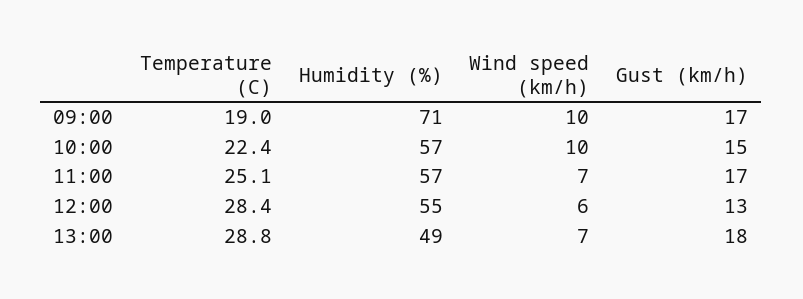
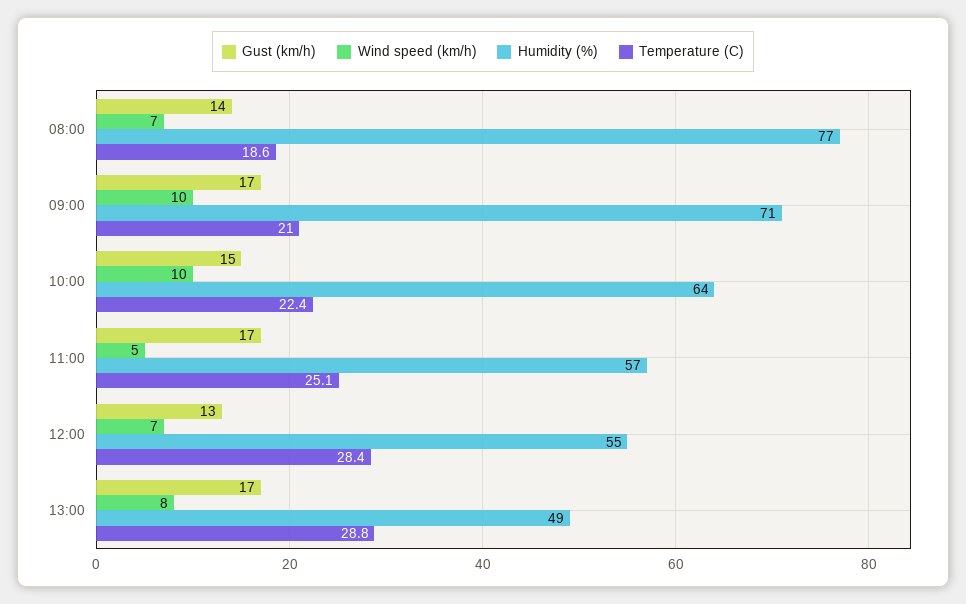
Temperature (C), 09:00: 19 -> 21
Humidity (%), 10:00: 57 -> 64
Wind speed (km/h), 11:00: 7 -> 5
Wind speed (km/h), 12:00: 6 -> 7
Wind speed (km/h), 13:00: 7 -> 8
Gust (km/h), 13:00: 18 -> 17
Gust (km/h), 08:00: none -> 14
Wind speed (km/h), 08:00: none -> 7
Humidity (%), 08:00: none -> 77
Temperature (C), 08:00: none -> 18.6

